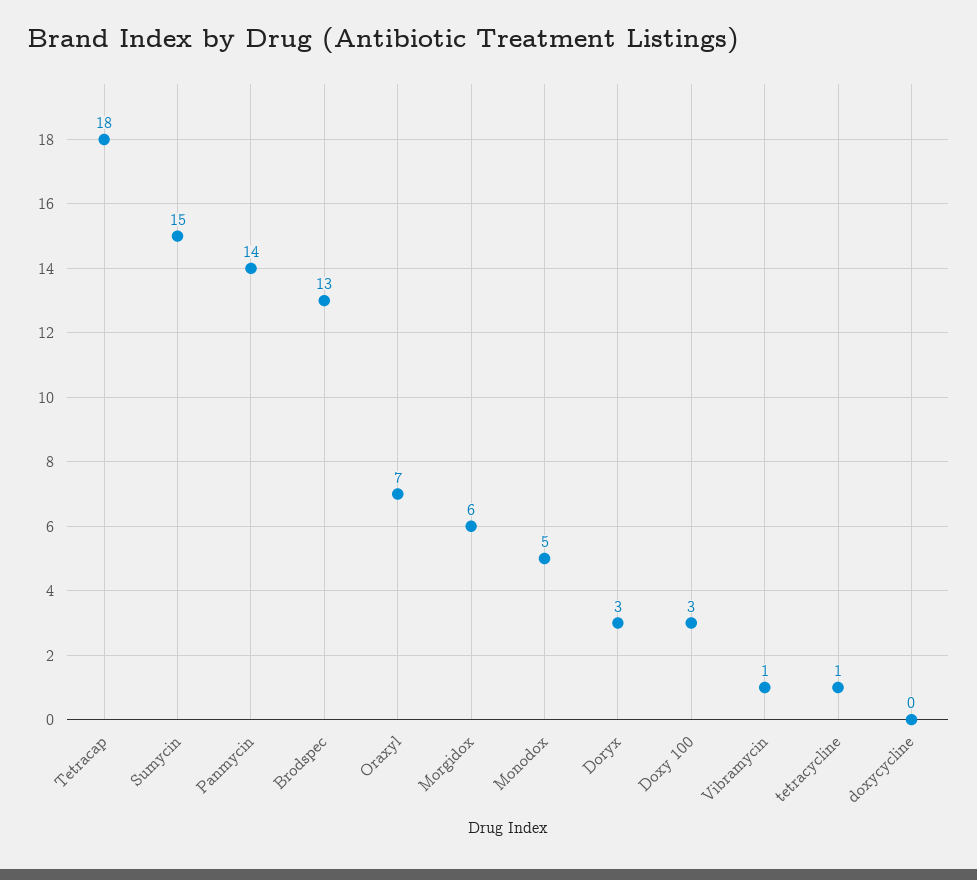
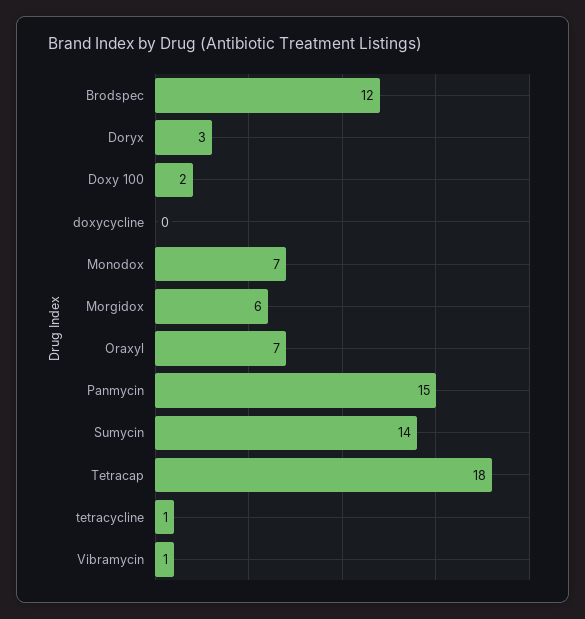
Sumycin: 15 -> 14
Panmycin: 14 -> 15
Brodspec: 13 -> 12
Monodox: 5 -> 7
Doxy 100: 3 -> 2

